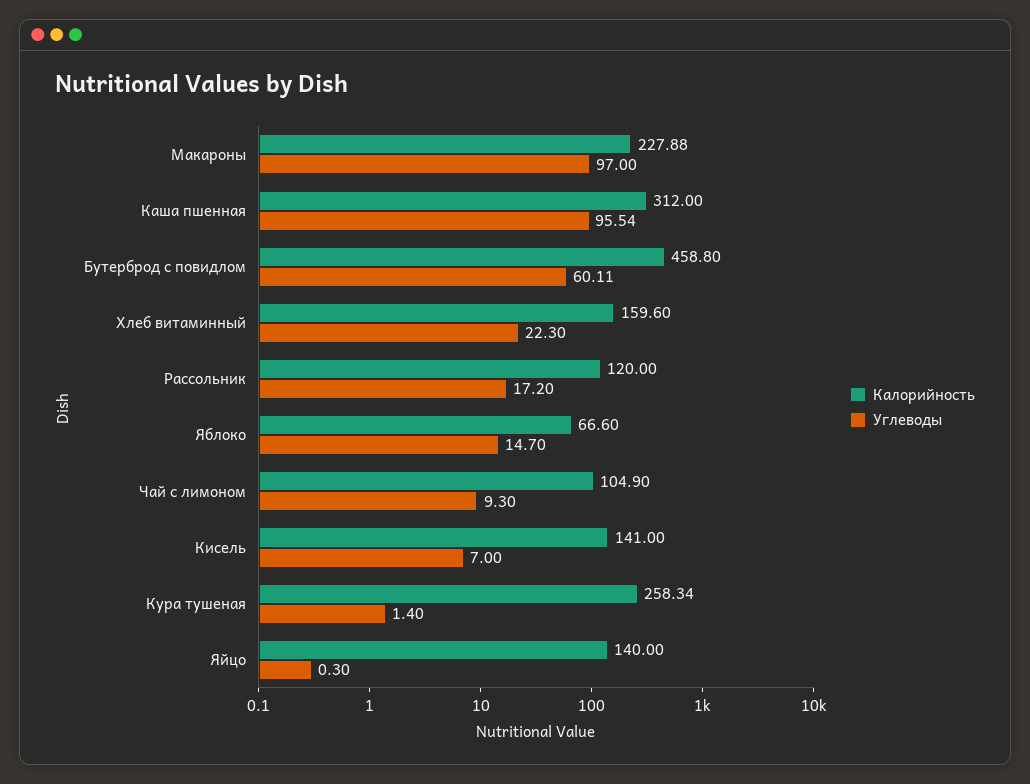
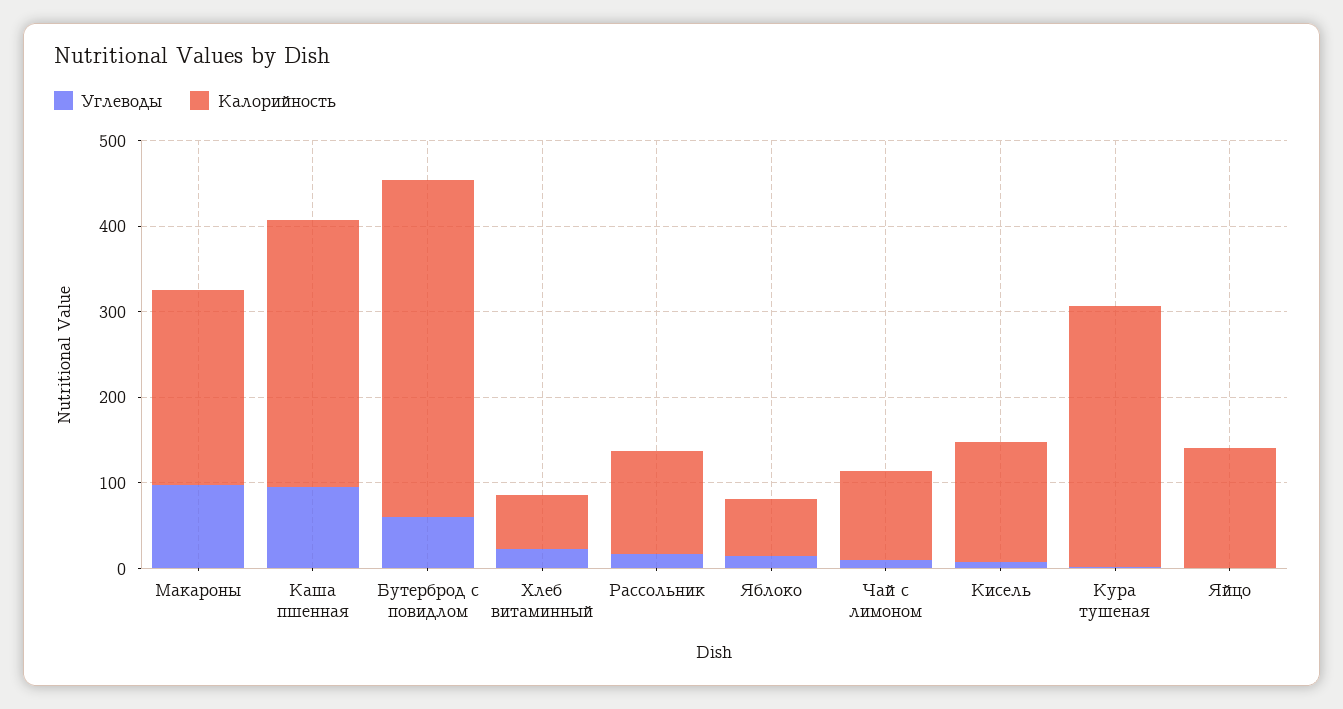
Калорийность, Бутерброд с повидлом: 458.8 -> 400
Калорийность, Хлеб витаминный: 159.6 -> 60
Калорийность, Кура тушеная: 258.34 -> 300

